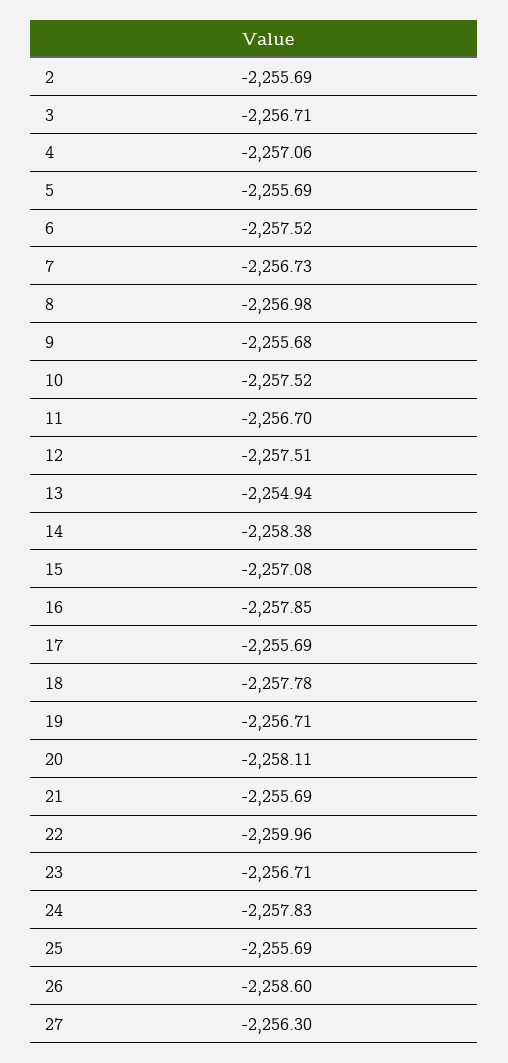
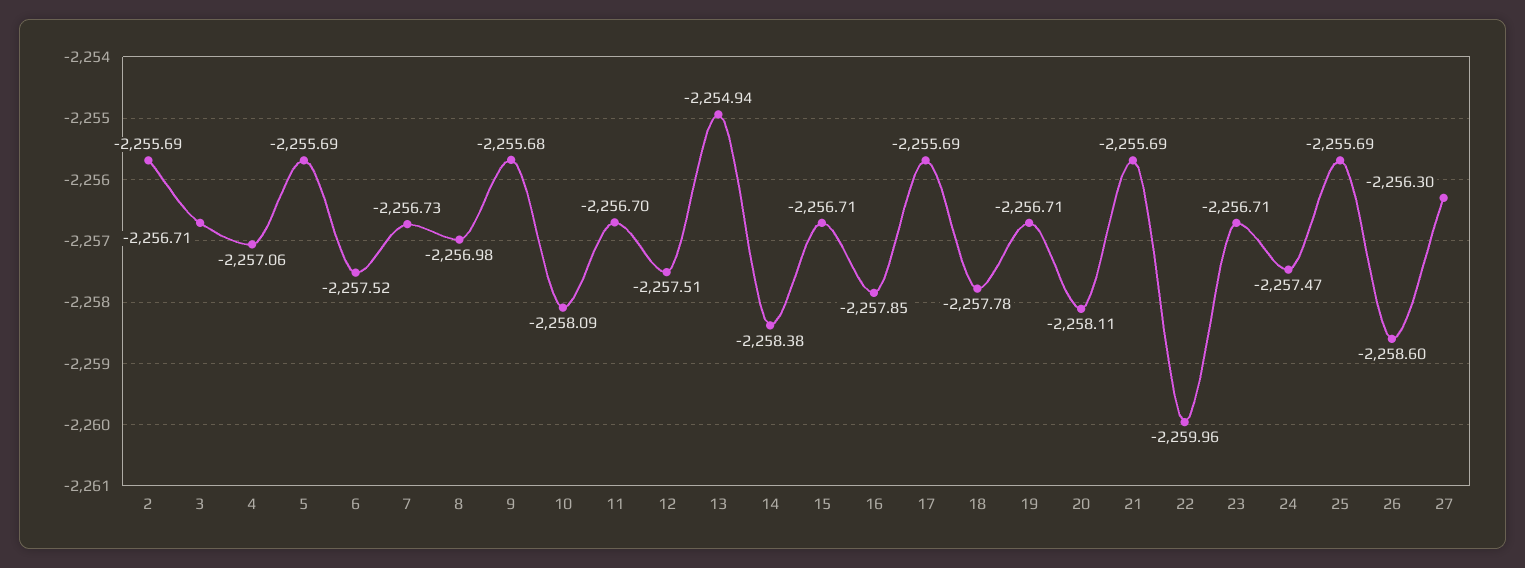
10: -2257.52 -> -2258.09
15: -2257.08 -> -2256.71
24: -2257.83 -> -2257.47

